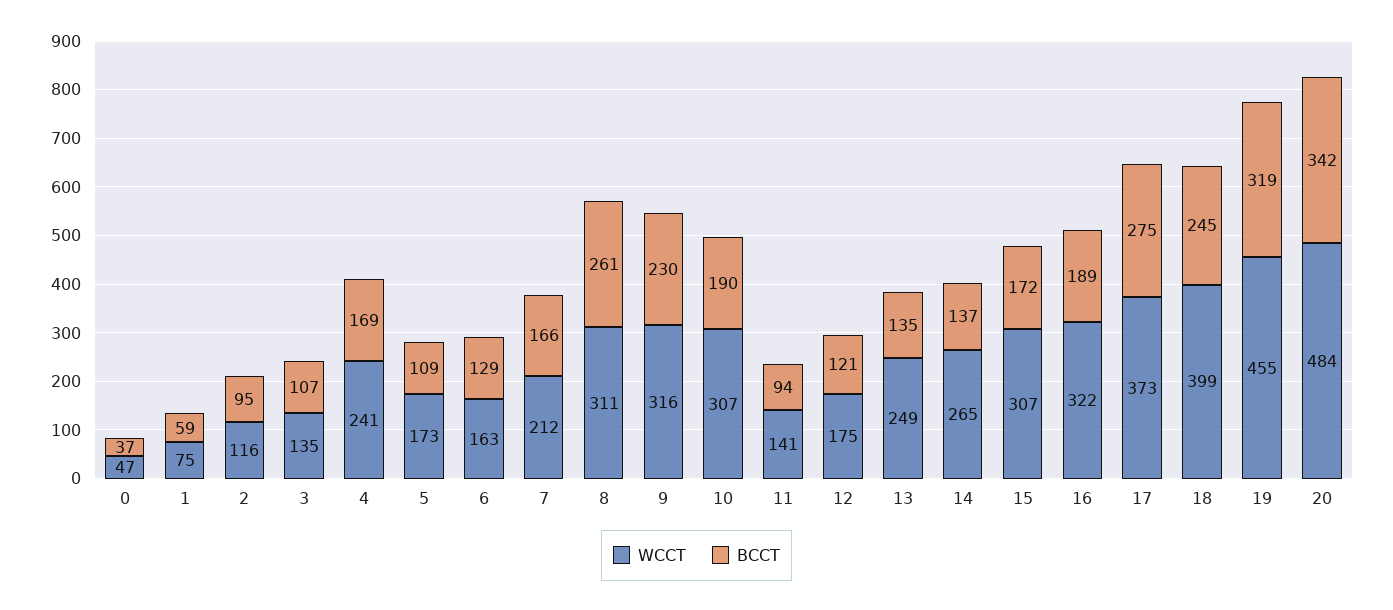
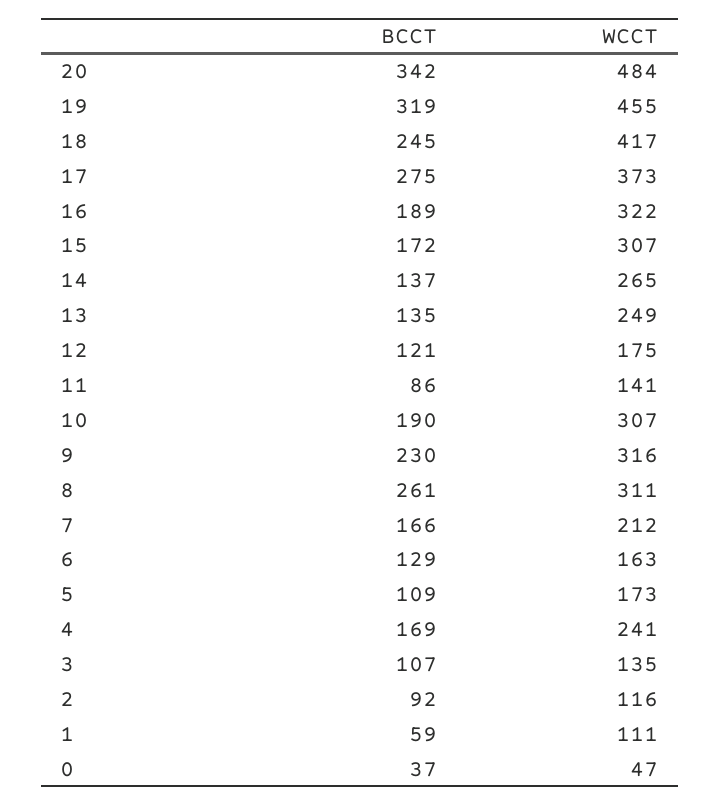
WCCT, 1: 75 -> 111
BCCT, 2: 95 -> 92
BCCT, 11: 94 -> 86
WCCT, 18: 399 -> 417

